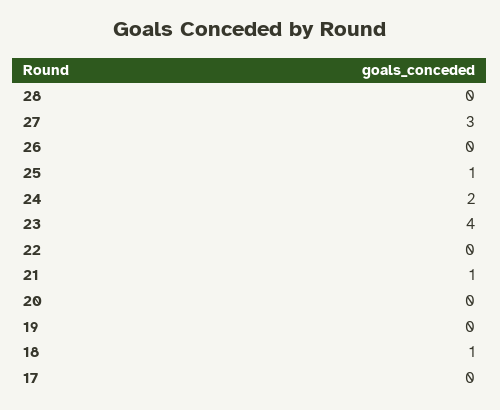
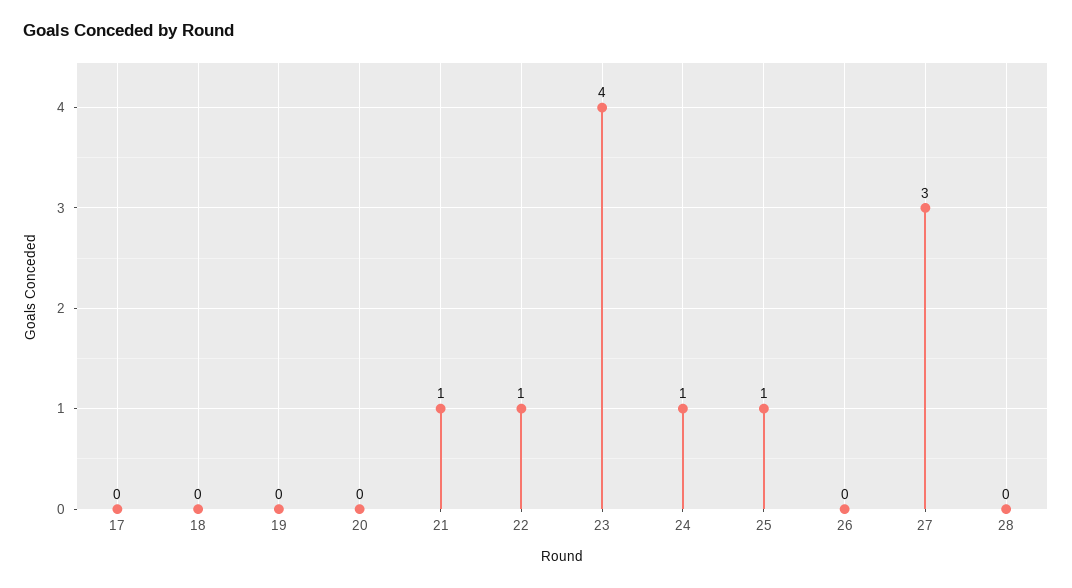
24: 2 -> 1
22: 0 -> 1
18: 1 -> 0

